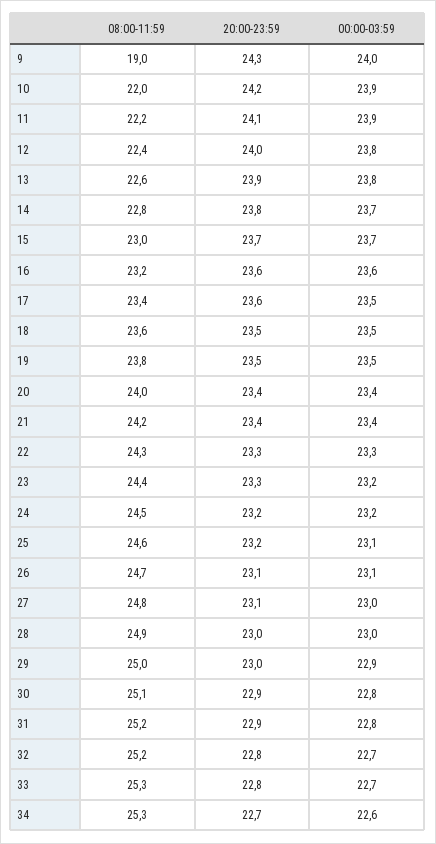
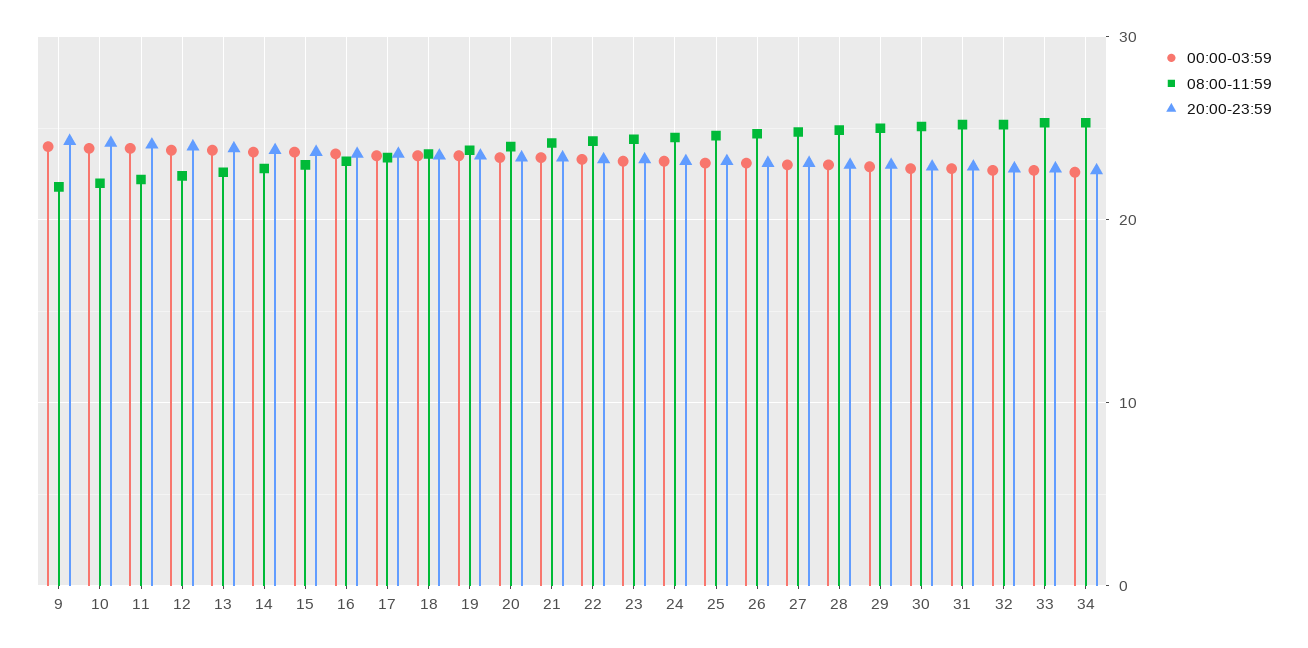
08:00-11:59, 9: 19 -> 22

